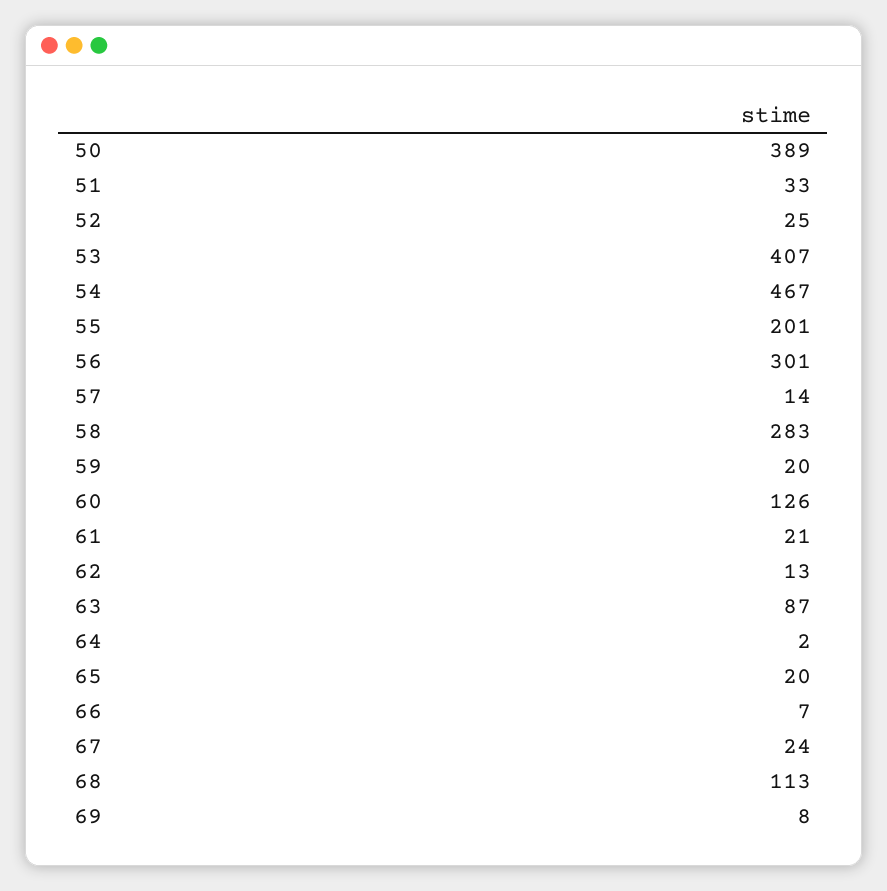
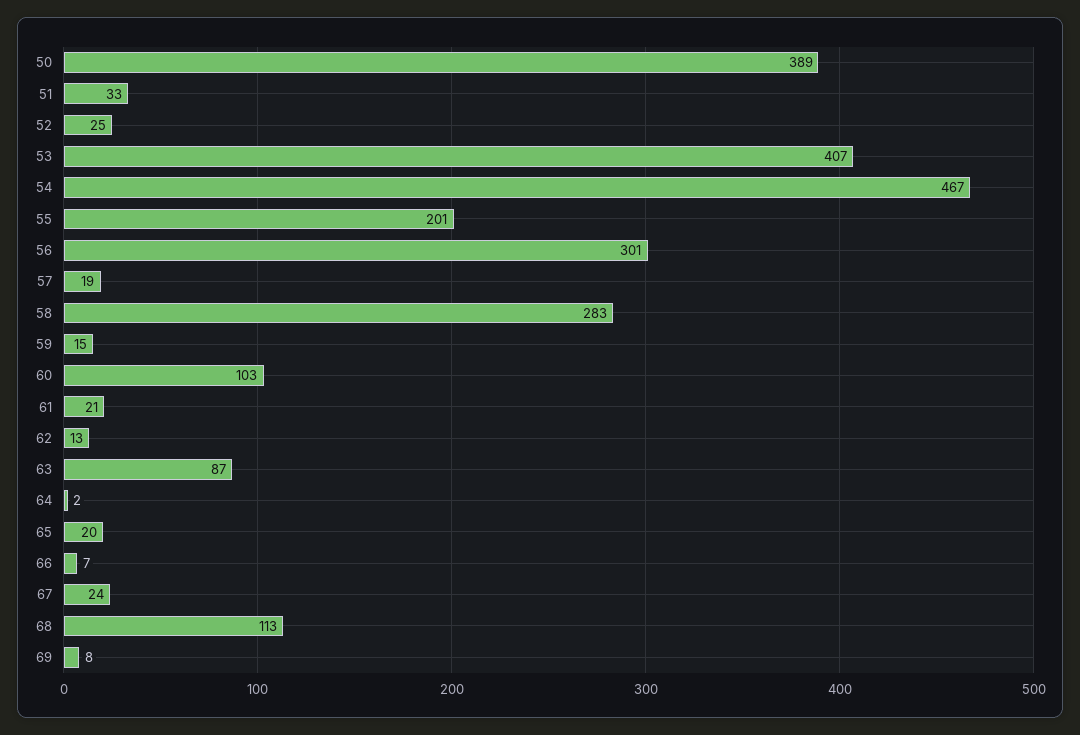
57: 14 -> 19
59: 20 -> 15
60: 126 -> 103

